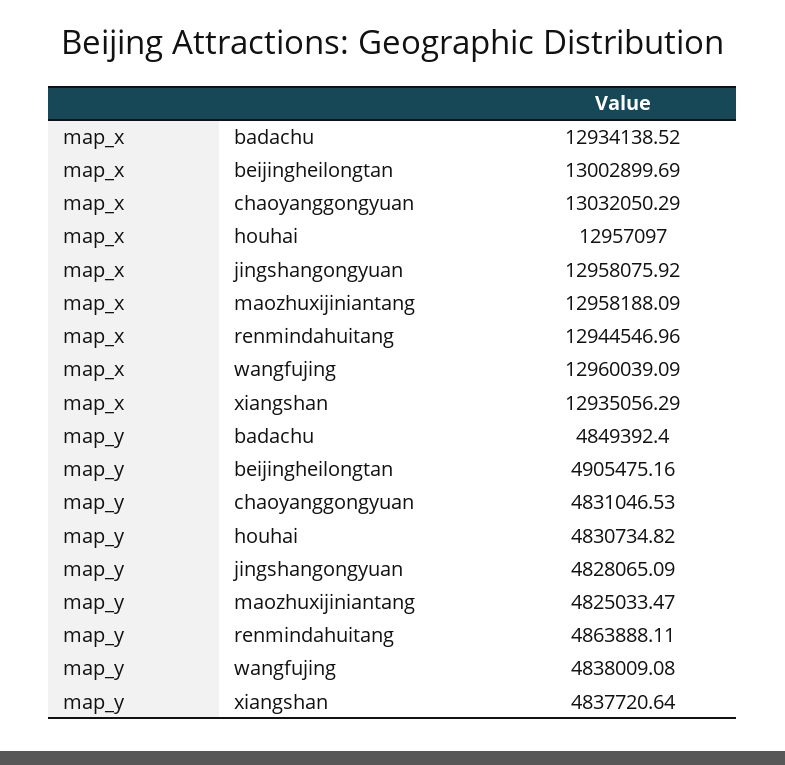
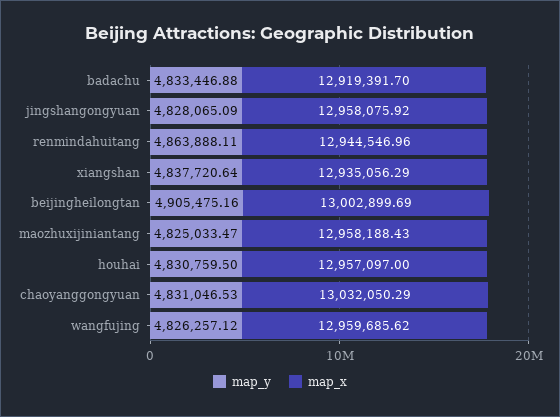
map_x, badachu: 12934138.52 -> 12919391.7
map_x, maozhuxijiniantang: 12958188.09 -> 12958188.43
map_x, wangfujing: 12960039.09 -> 12959685.62
map_y, badachu: 4849392.4 -> 4833446.88
map_y, houhai: 4830734.82 -> 4830759.5
map_y, wangfujing: 4838009.08 -> 4826257.12

